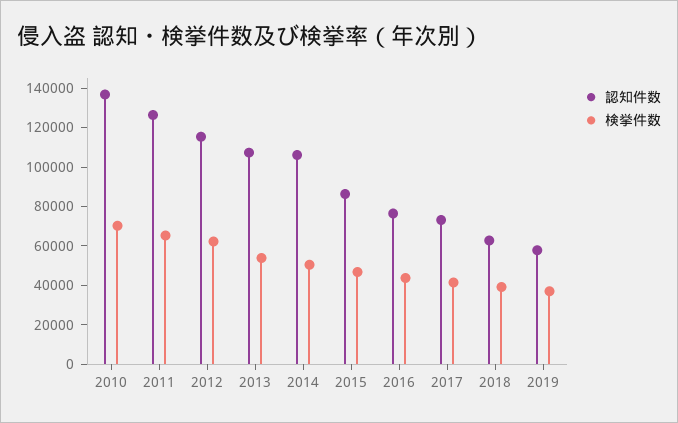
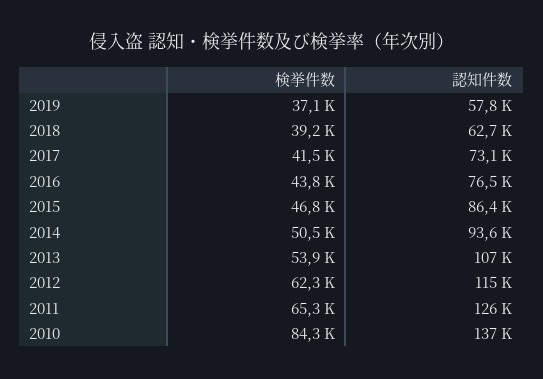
検挙件数, 2010: 70000 -> 84300
認知件数, 2014: 105000 -> 93600

